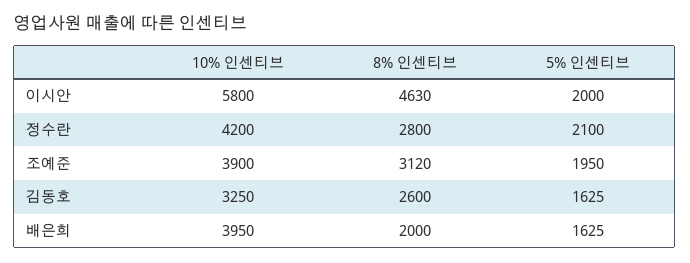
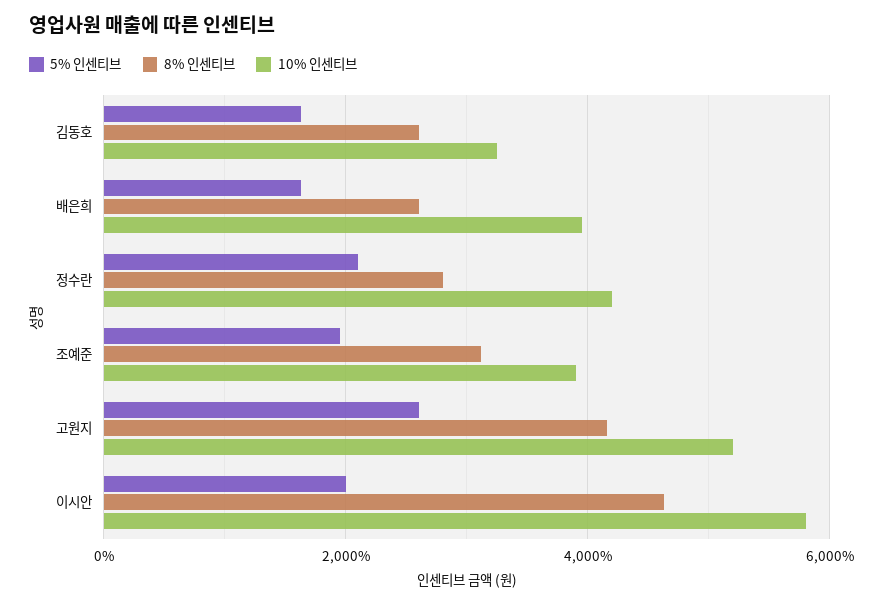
8% 인센티브, 배은희: 2000 -> 2600
5% 인센티브, 고원지: none -> 2600
8% 인센티브, 고원지: none -> 4200
10% 인센티브, 고원지: none -> 5200

